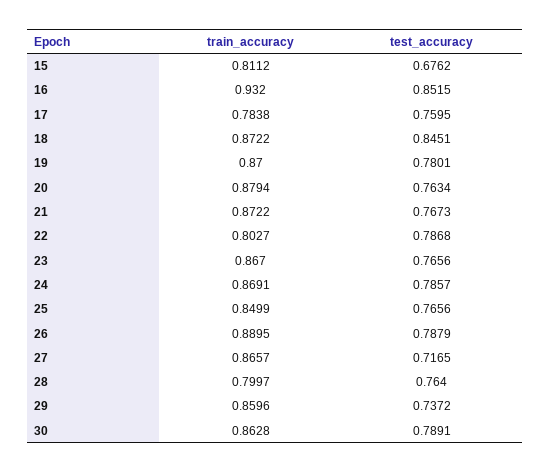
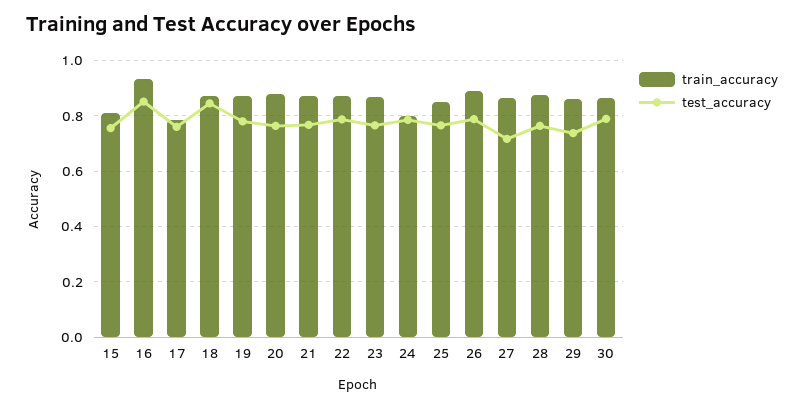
test_accuracy, 15: 0.6762 -> 0.75
train_accuracy, 22: 0.8027 -> 0.875
train_accuracy, 24: 0.8691 -> 0.8
train_accuracy, 28: 0.7997 -> 0.875

